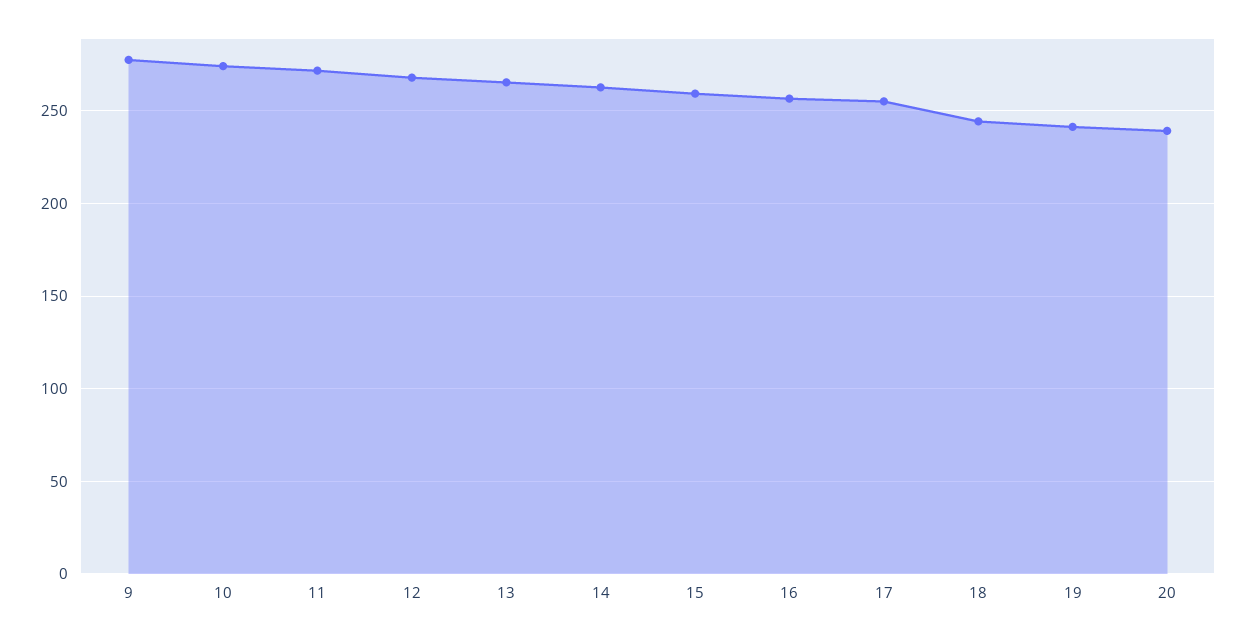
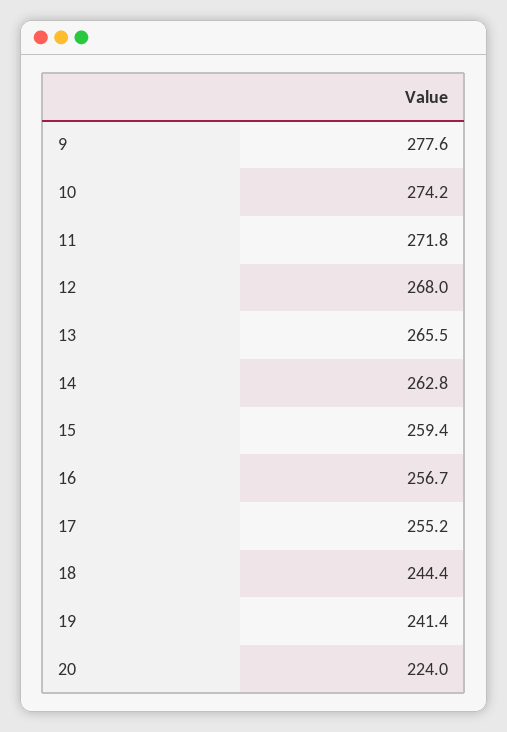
20: 240 -> 224

